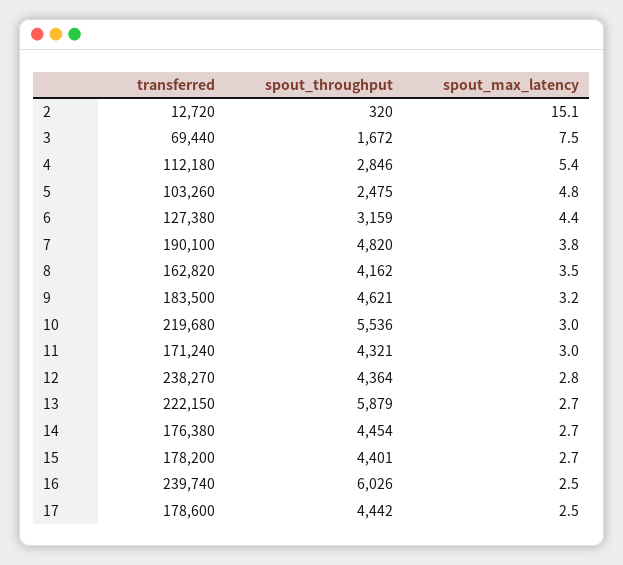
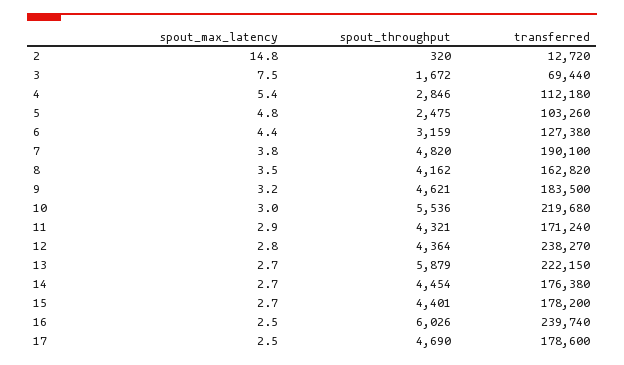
spout_max_latency, 2: 15.1 -> 14.8
spout_max_latency, 11: 3 -> 2.9
spout_throughput, 17: 4442 -> 4690

